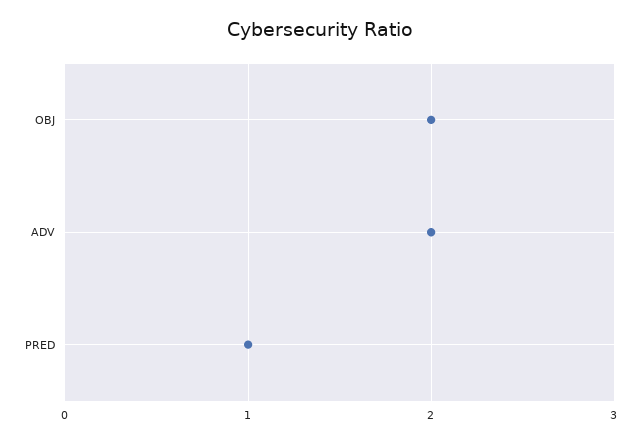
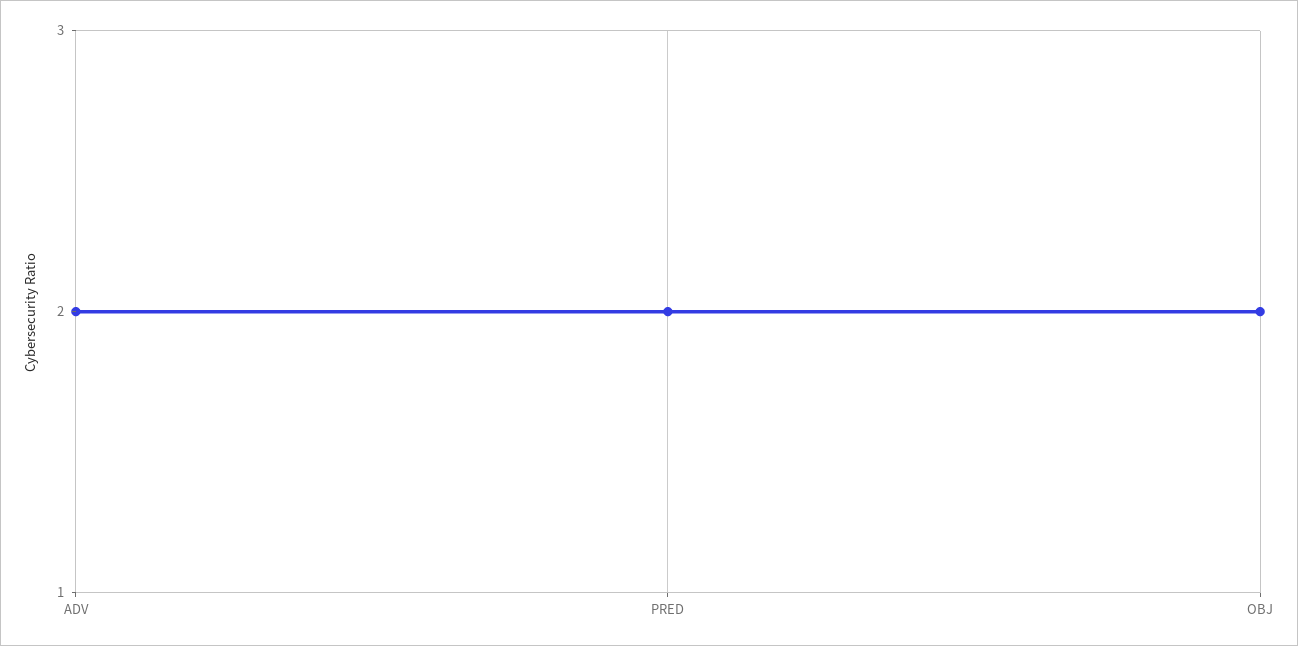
PRED: 1 -> 2

